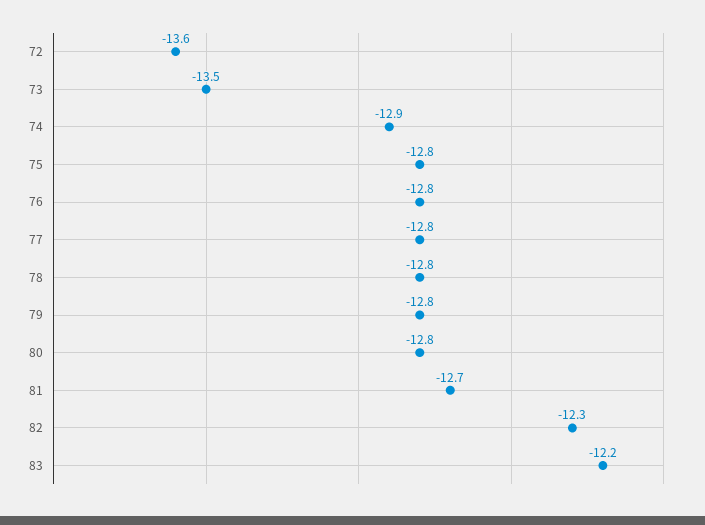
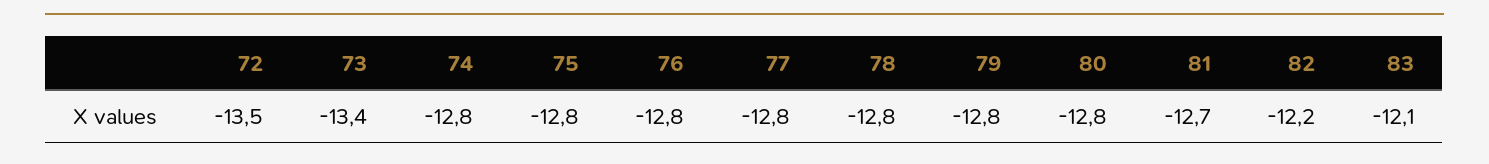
72: -13.6 -> -13.5
73: -13.5 -> -13.4
74: -12.9 -> -12.8
82: -12.3 -> -12.2
83: -12.2 -> -12.1

